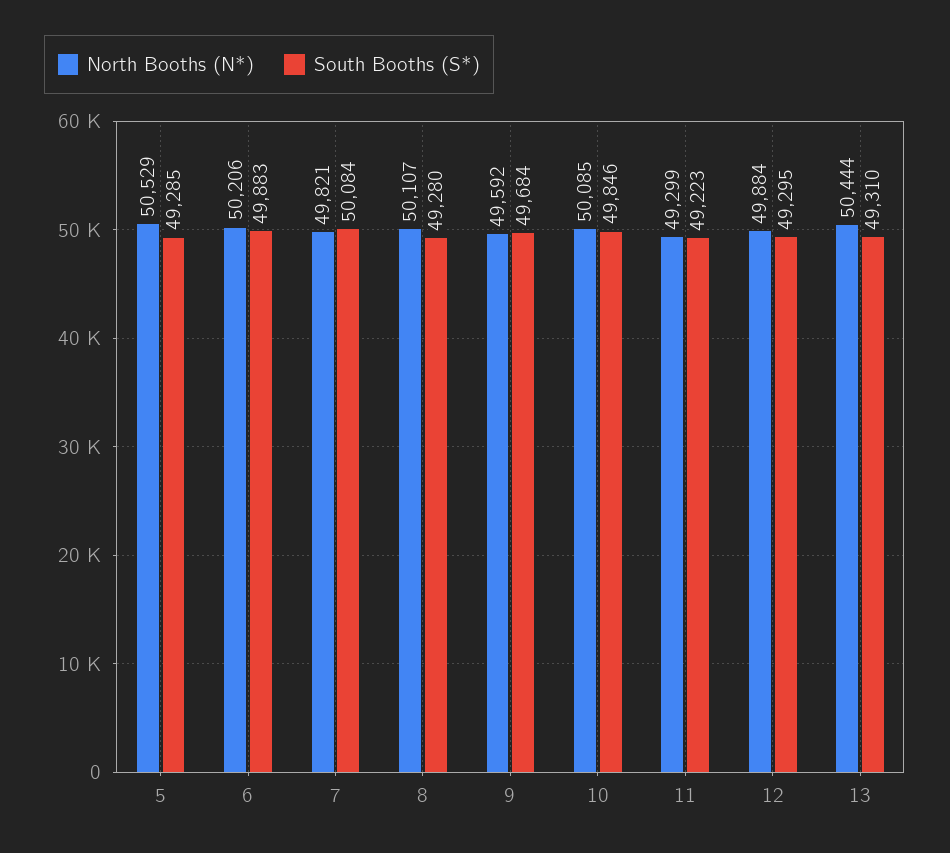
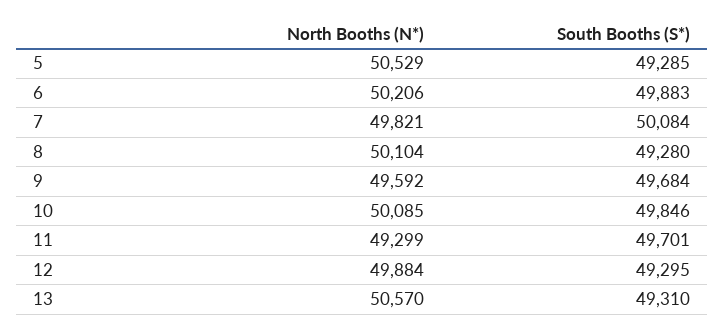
North Booths (N*), 8: 50107 -> 50104
South Booths (S*), 11: 49223 -> 49701
North Booths (N*), 13: 50444 -> 50570

